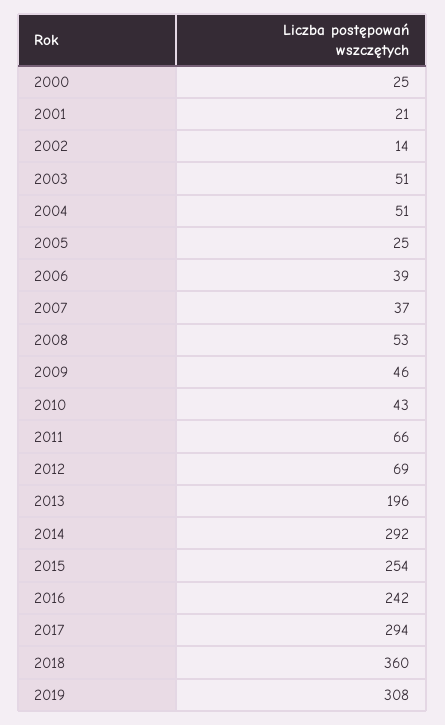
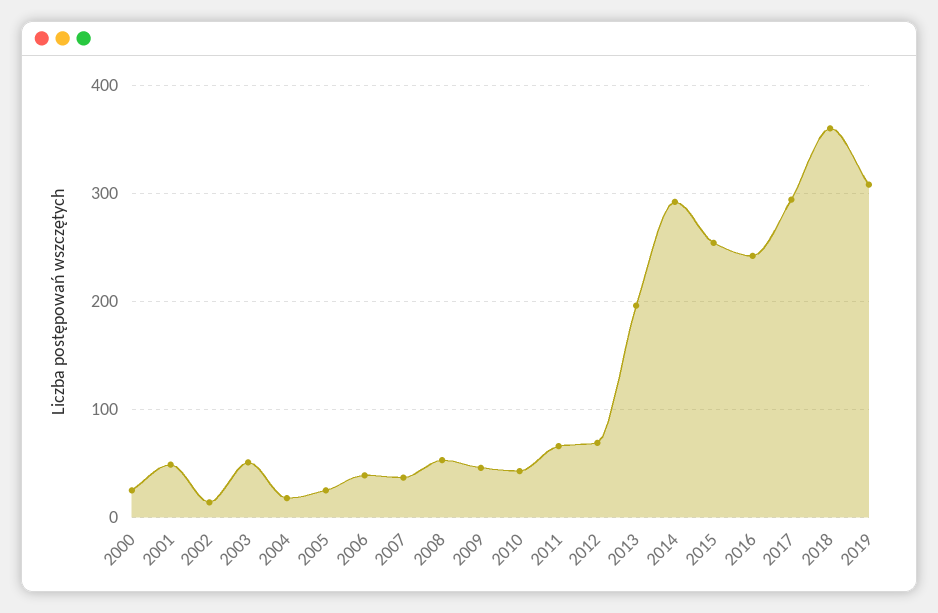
2001: 21 -> 50
2004: 51 -> 20

